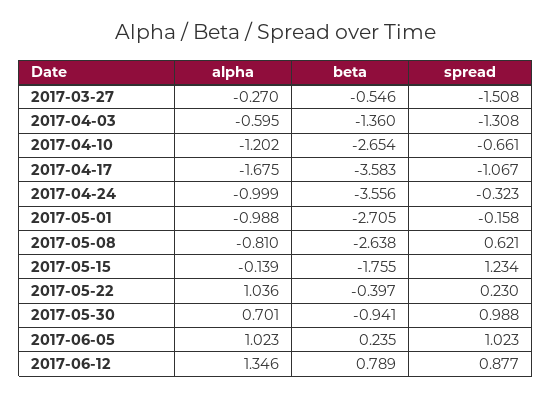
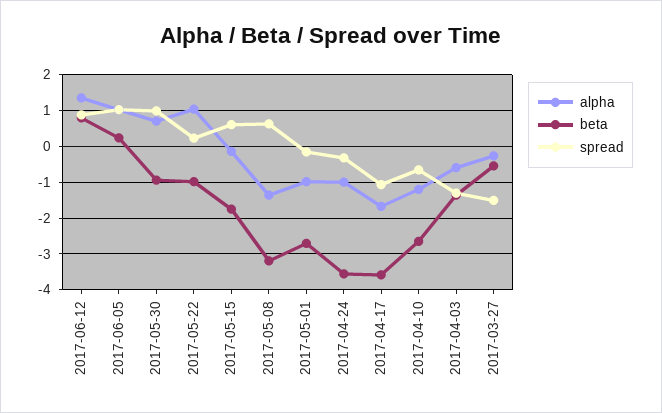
alpha, 2017-05-08: -0.81 -> -1.4
beta, 2017-05-08: -2.638 -> -3.2
spread, 2017-05-15: 1.234 -> 0.6
beta, 2017-05-22: -0.397 -> -1

